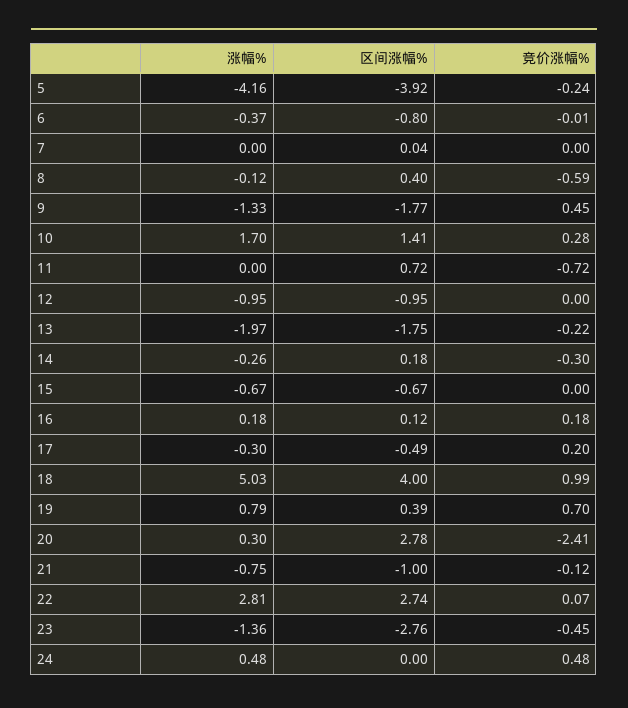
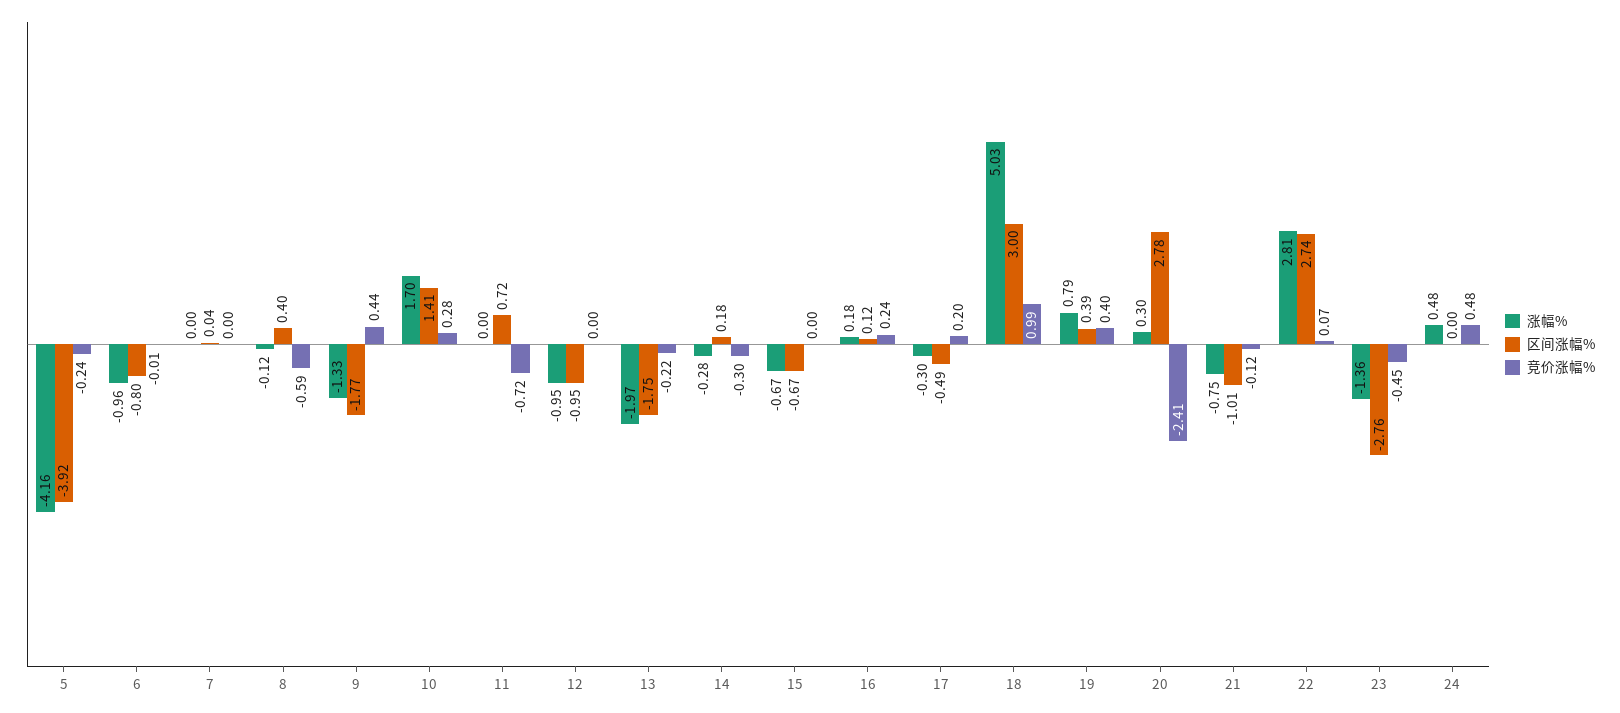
涨幅%, 6: -0.37 -> -0.96
竞价涨幅%, 9: 0.45 -> 0.44
涨幅%, 14: -0.26 -> -0.28
竞价涨幅%, 16: 0.18 -> 0.24
区间涨幅%, 18: 4 -> 3
竞价涨幅%, 19: 0.7 -> 0.4
区间涨幅%, 21: -1 -> -1.01

